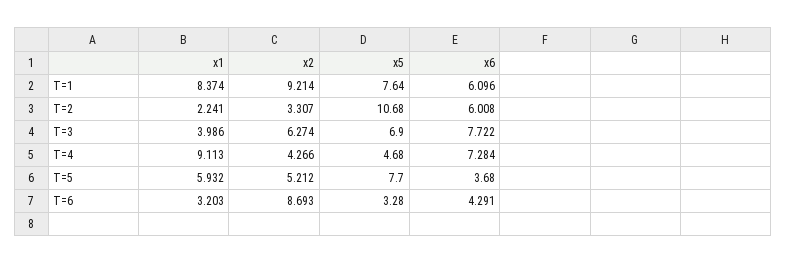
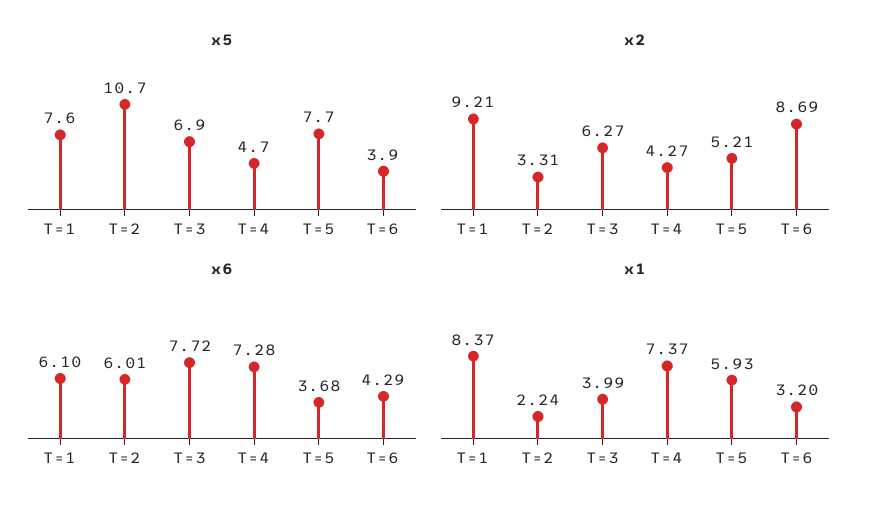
x1, T=4: 9.113 -> 7.37
x5, T=6: 3.28 -> 3.9

